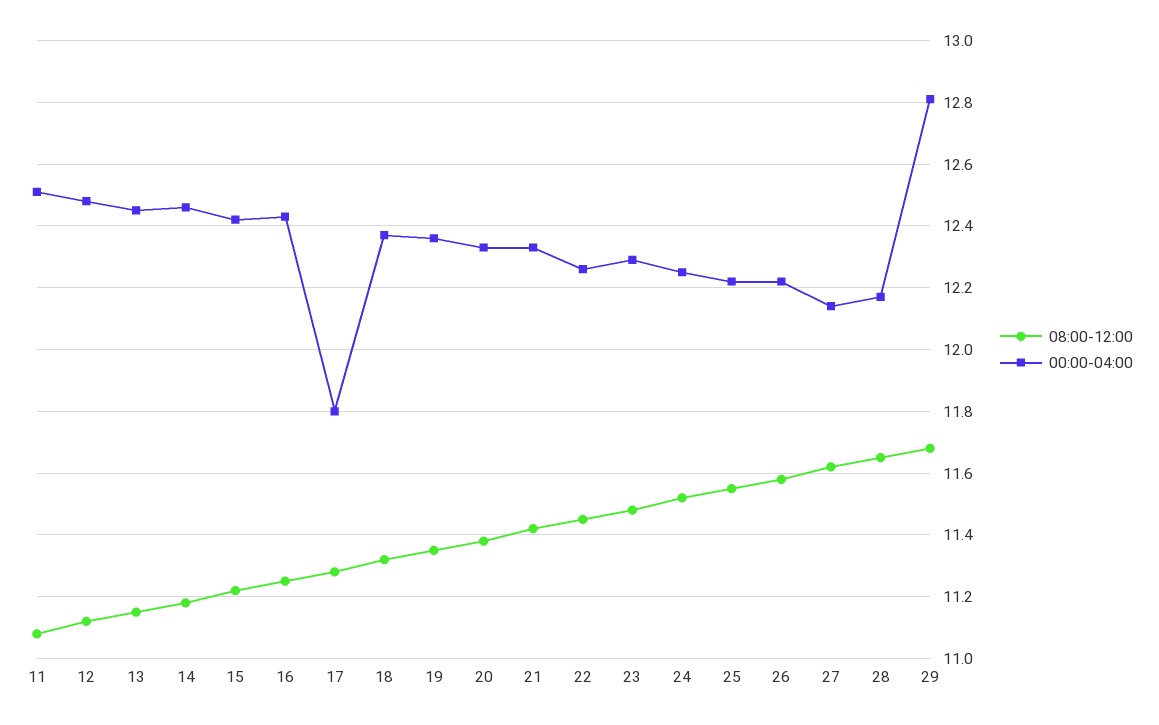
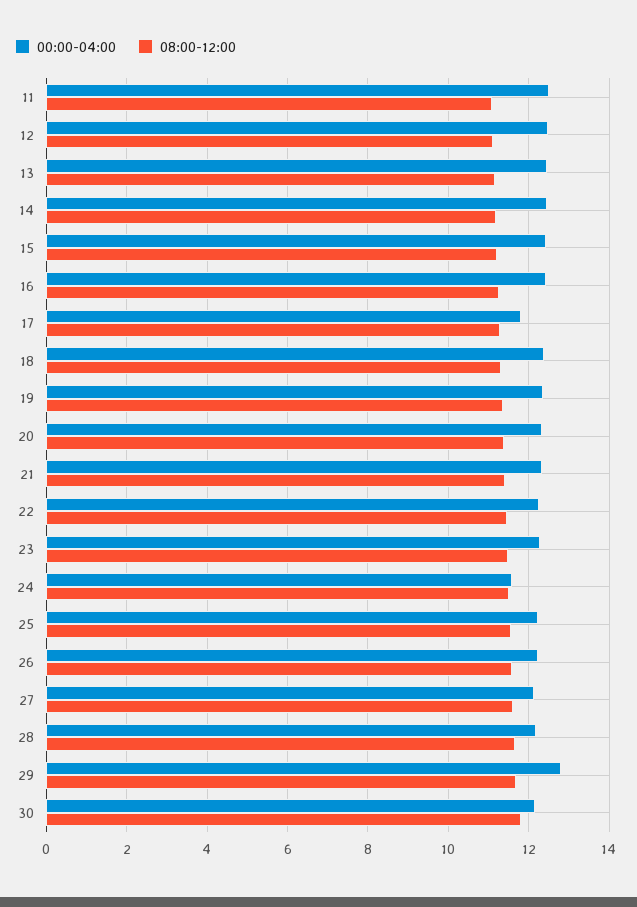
00:00-04:00, 24: 12.25 -> 11.6
00:00-04:00, 30: none -> 12.2
08:00-12:00, 30: none -> 11.8

